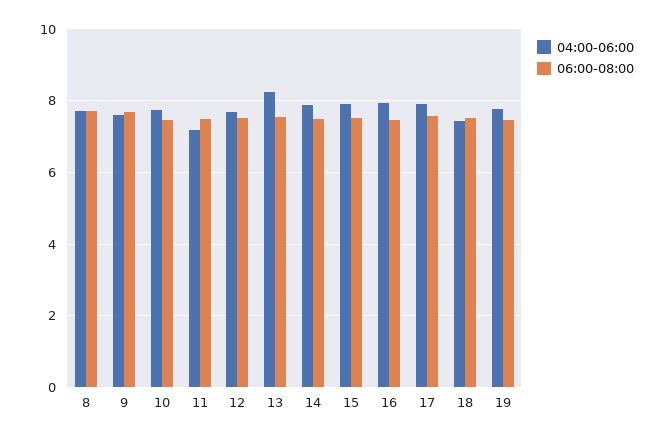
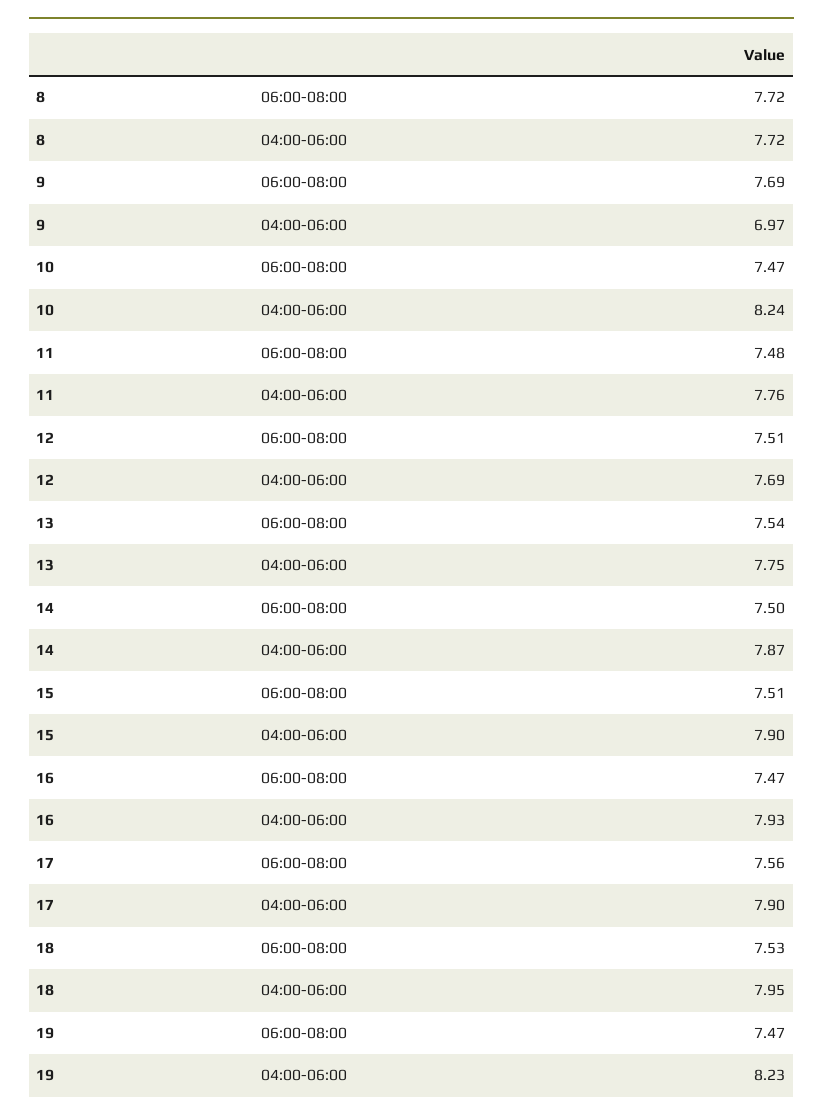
04:00-06:00, 9: 7.6 -> 6.97
04:00-06:00, 10: 7.8 -> 8.24
04:00-06:00, 11: 7.2 -> 7.76
04:00-06:00, 13: 8.2 -> 7.75
04:00-06:00, 18: 7.4 -> 7.95
04:00-06:00, 19: 7.8 -> 8.23

